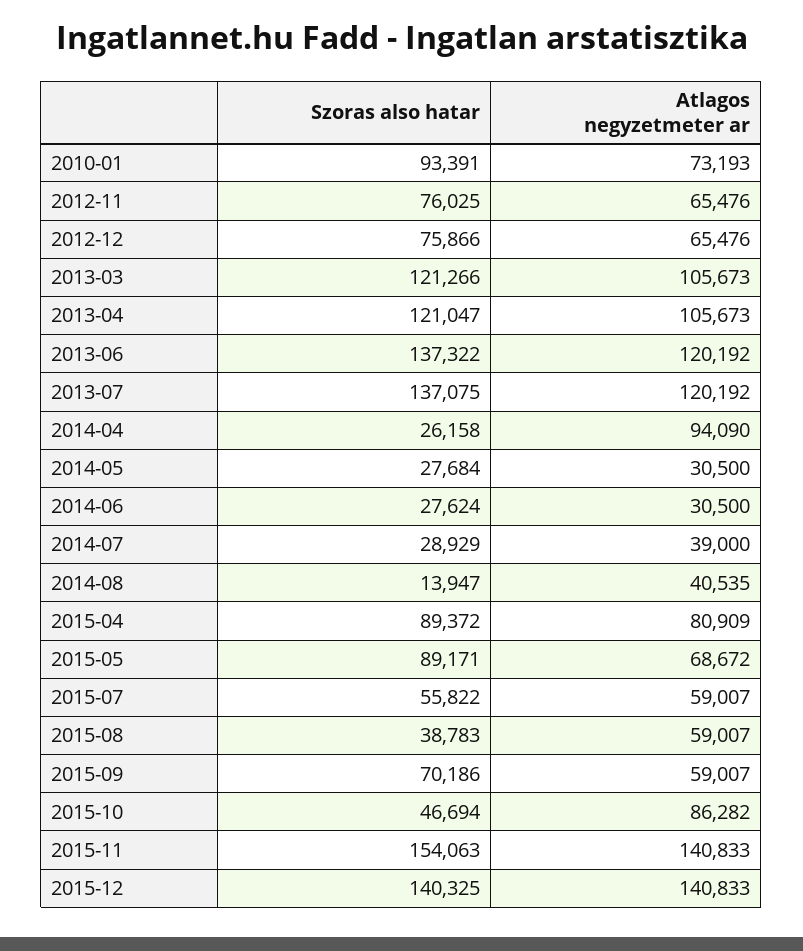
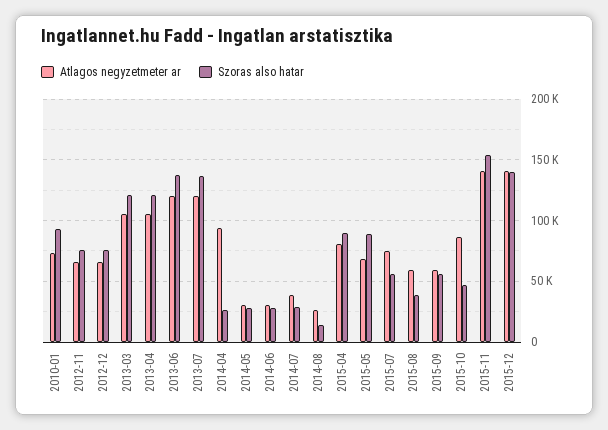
Atlagos negyzetmeter ar, 2014-08: 40535 -> 25000
Atlagos negyzetmeter ar, 2015-07: 59007 -> 75000
Szoras also hatar, 2015-09: 70186 -> 55000

